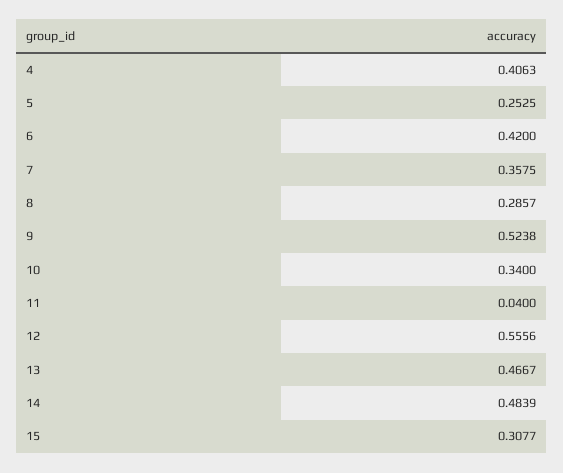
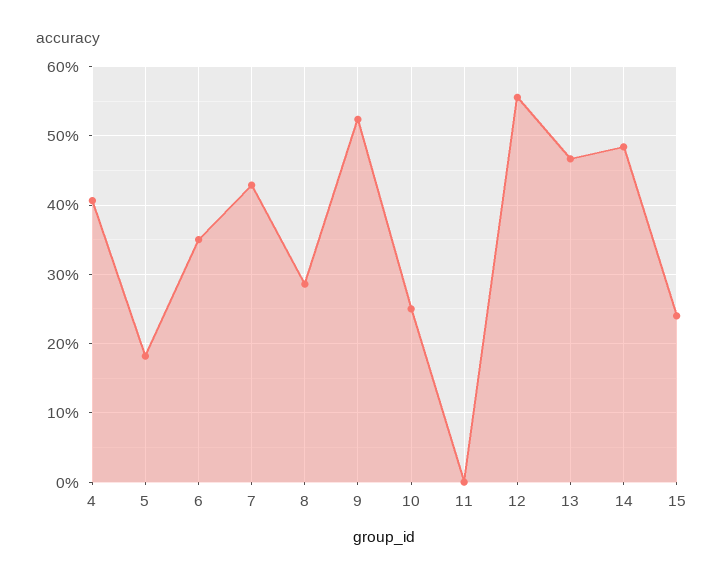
5: 0.2525 -> 0.18
6: 0.42 -> 0.35
7: 0.3575 -> 0.43
10: 0.34 -> 0.25
11: 0.04 -> 0
15: 0.3077 -> 0.24

